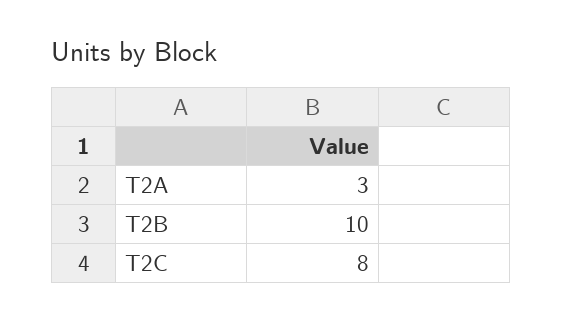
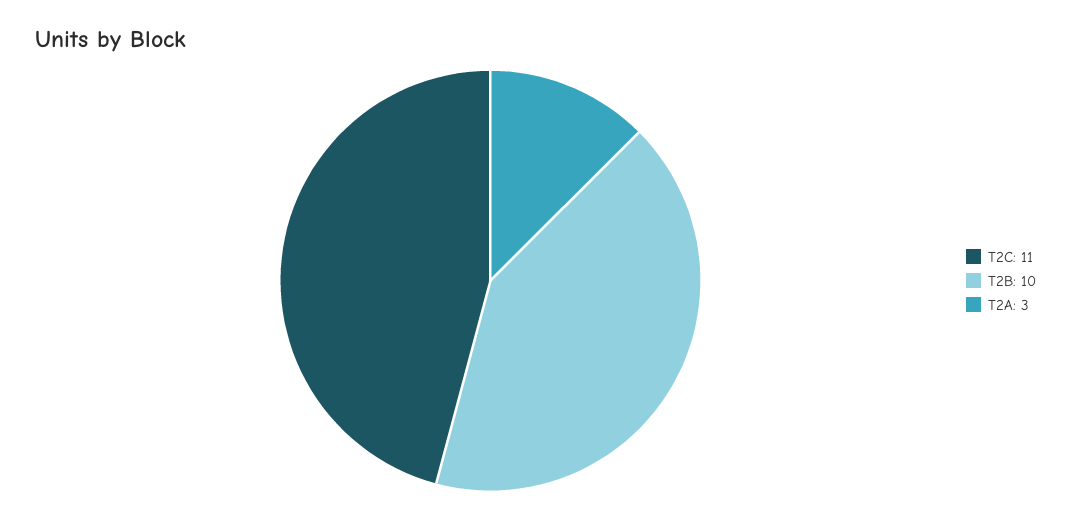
T2C: 8 -> 11

